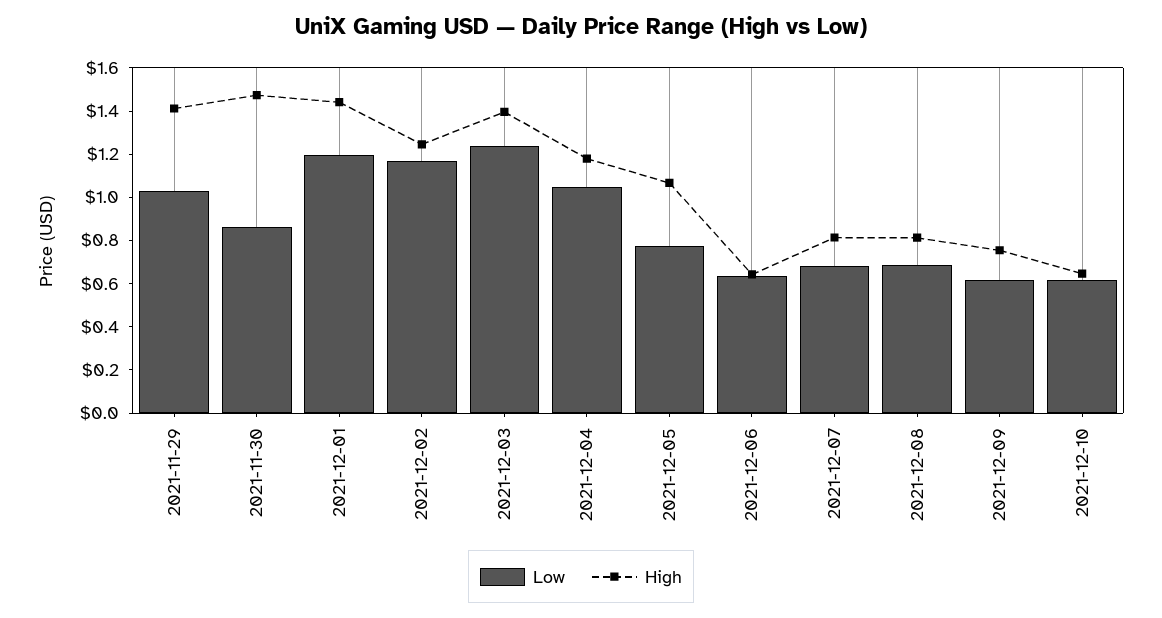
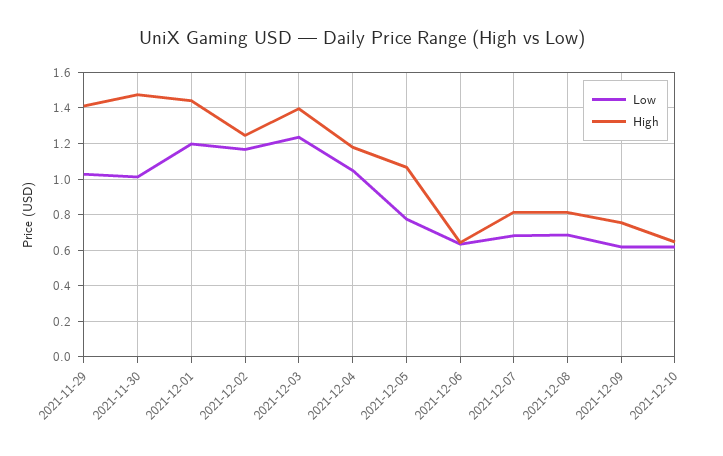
Low, 2021-11-30: 0.85 -> 1

